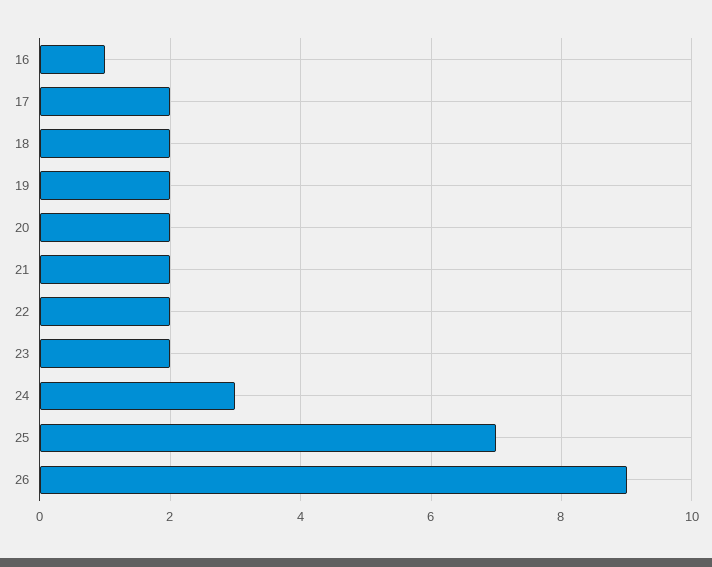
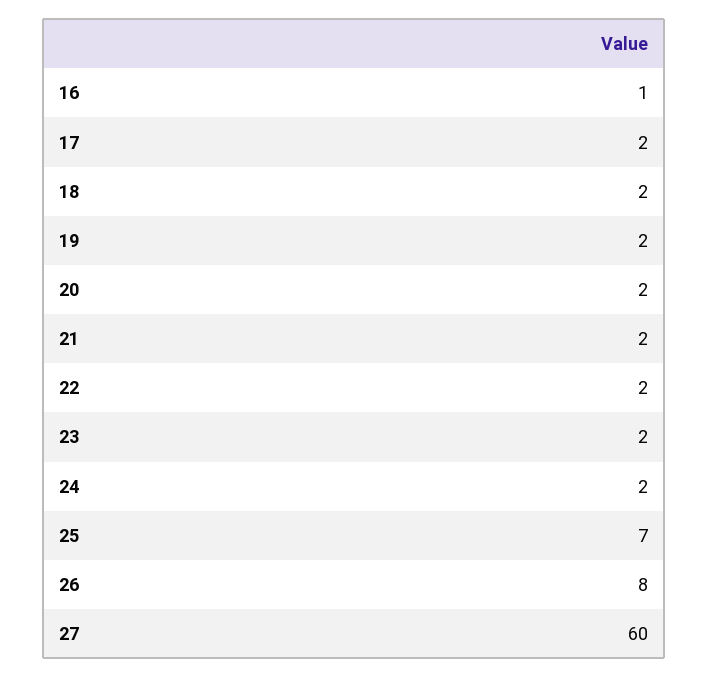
24: 3 -> 2
26: 9 -> 8
27: none -> 60

